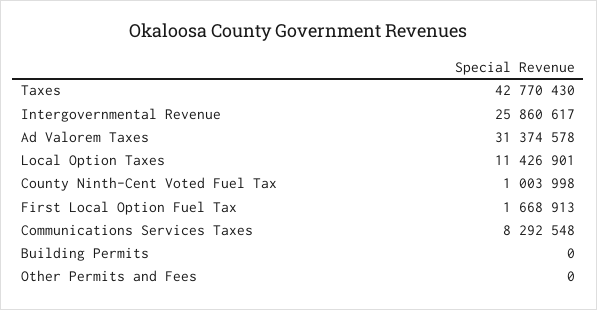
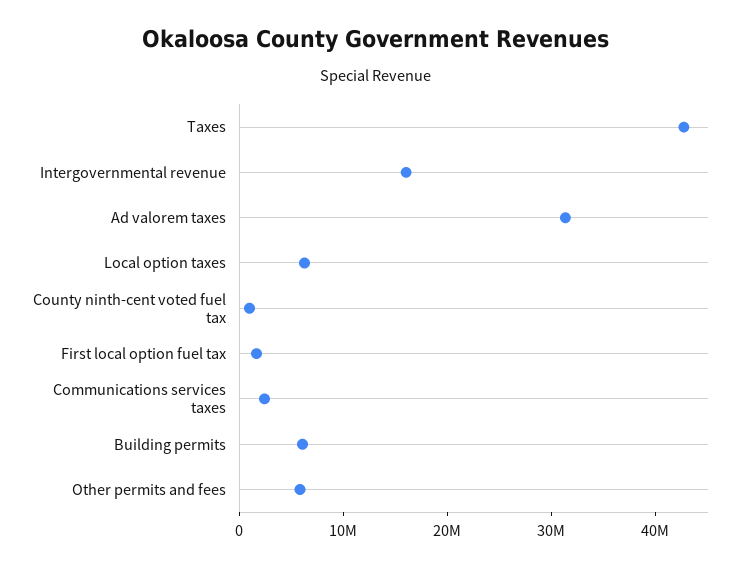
Intergovernmental Revenue: 25860617 -> 16000000
Local Option Taxes: 11426901 -> 6000000
Communications Services Taxes: 8292548 -> 2000000
Building Permits: 0 -> 6000000
Other Permits and Fees: 0 -> 6000000

